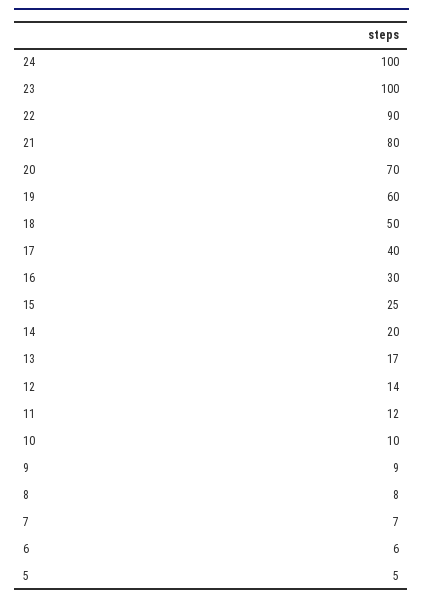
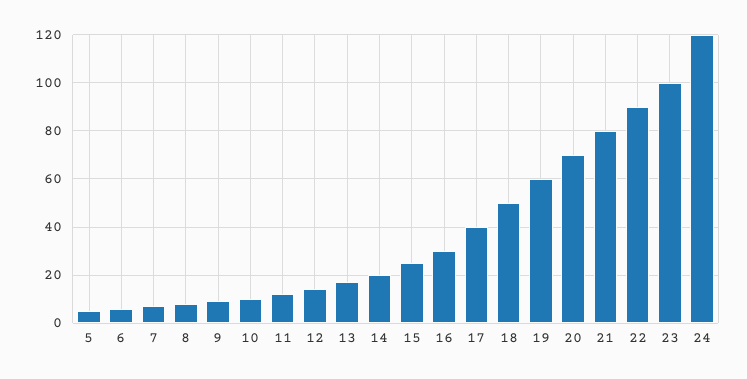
24: 100 -> 120

